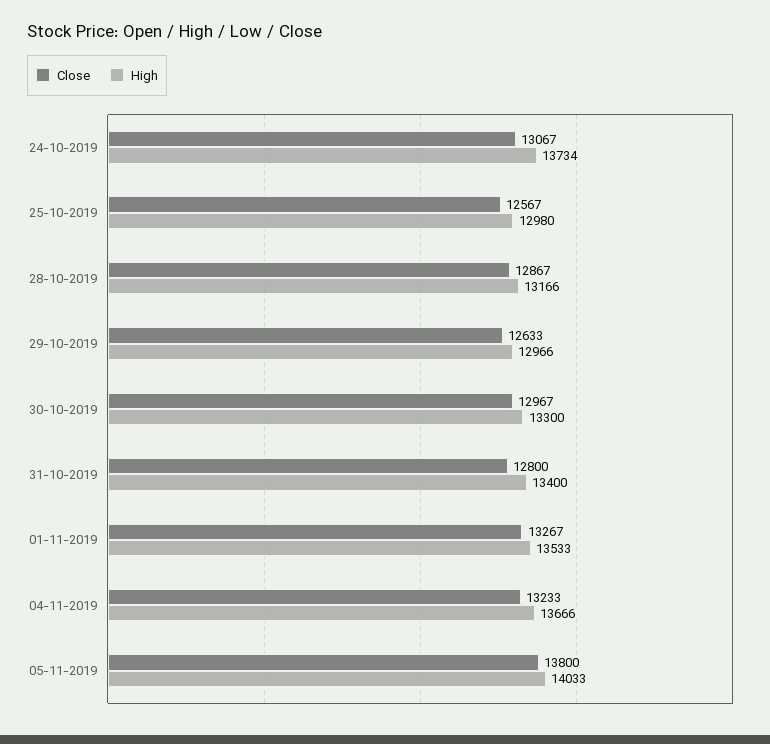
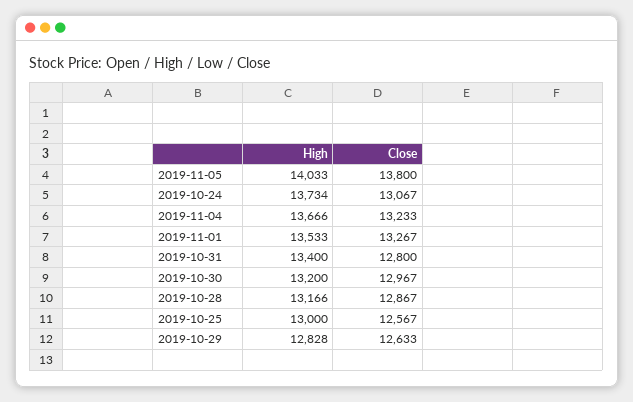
High, 25-10-2019: 12980 -> 13000
High, 29-10-2019: 12966 -> 12828
High, 30-10-2019: 13300 -> 13200

